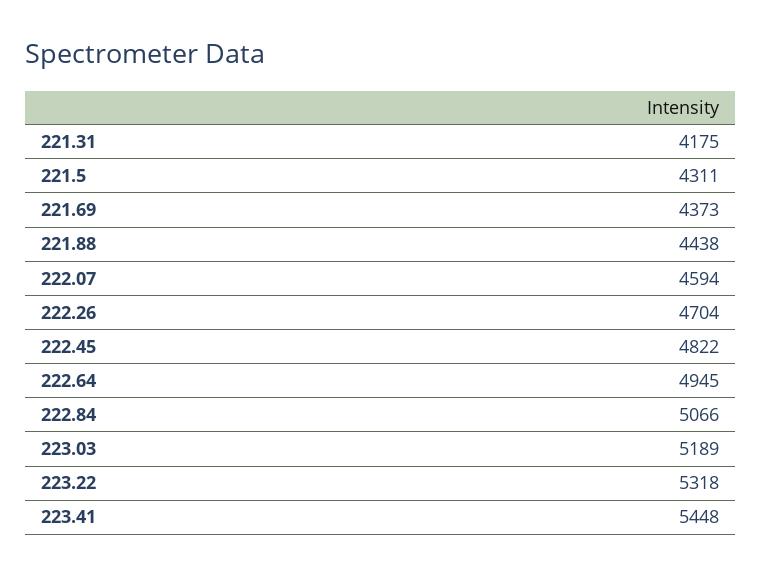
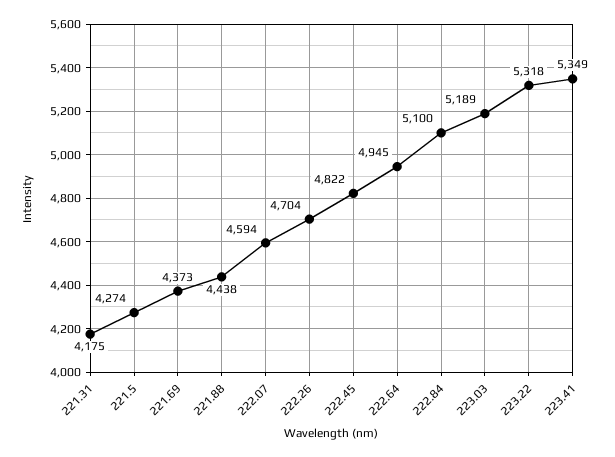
221.5: 4311 -> 4274
222.84: 5066 -> 5100
223.41: 5448 -> 5349

